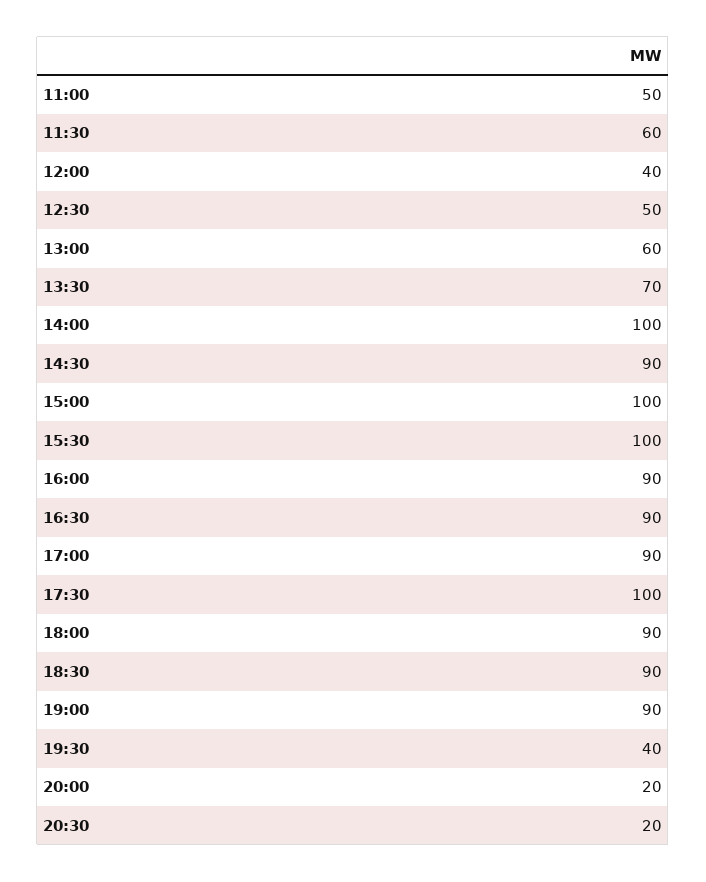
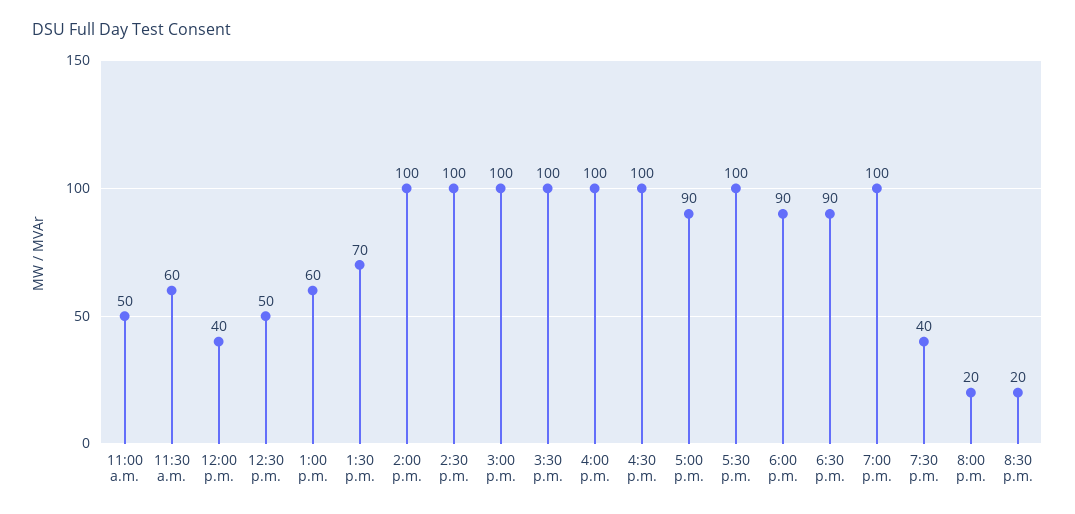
14:30: 90 -> 100
16:00: 90 -> 100
16:30: 90 -> 100
19:00: 90 -> 100

